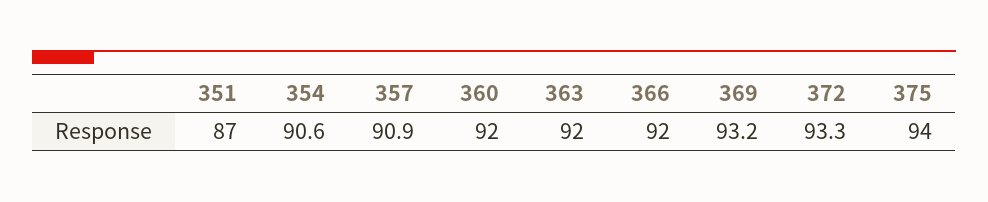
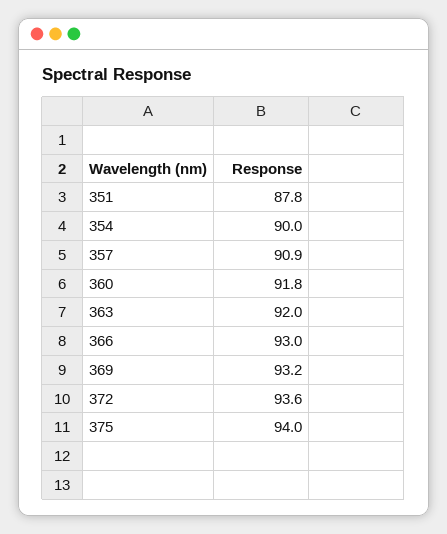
351: 87 -> 87.8
354: 90.6 -> 90
360: 92 -> 91.8
366: 92 -> 93
372: 93.3 -> 93.6

